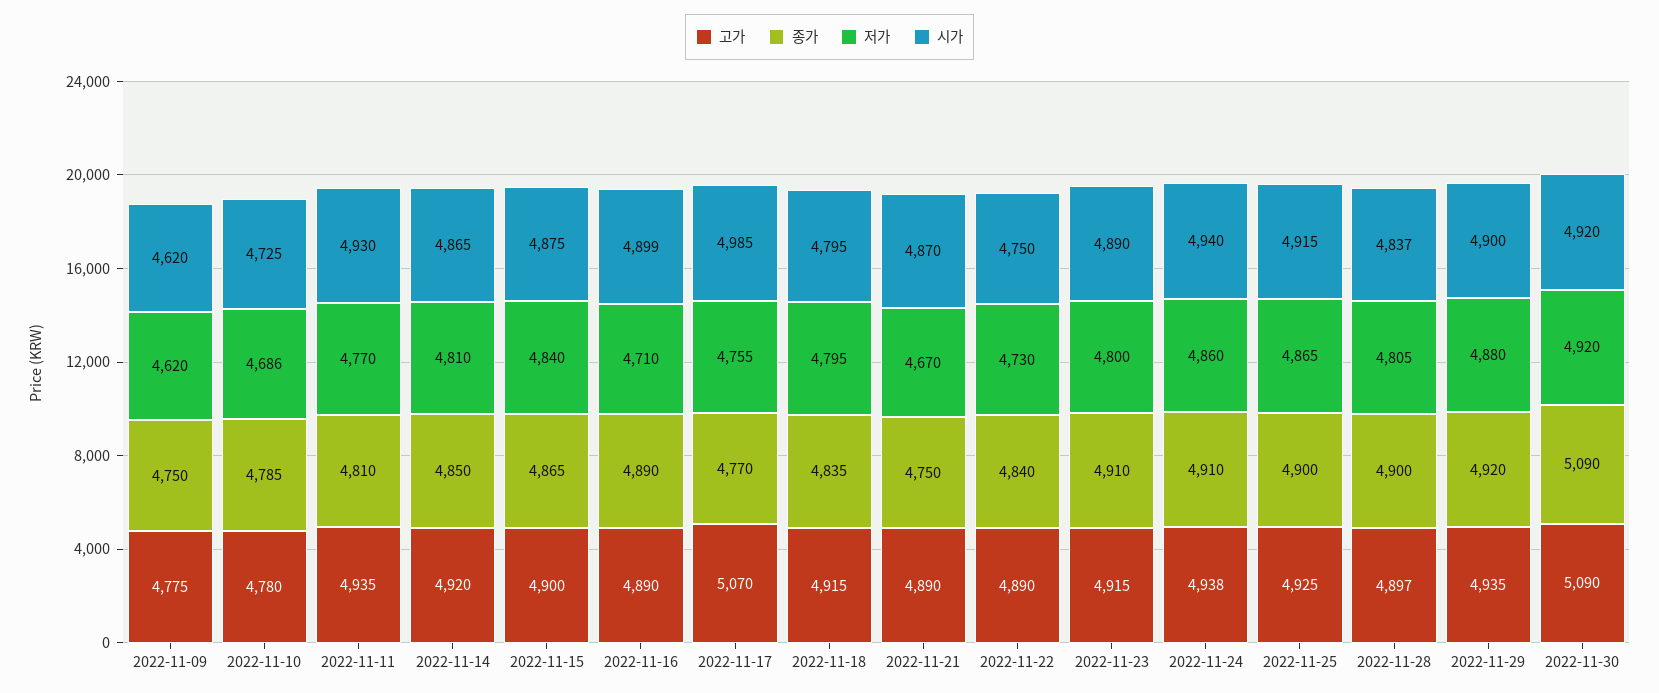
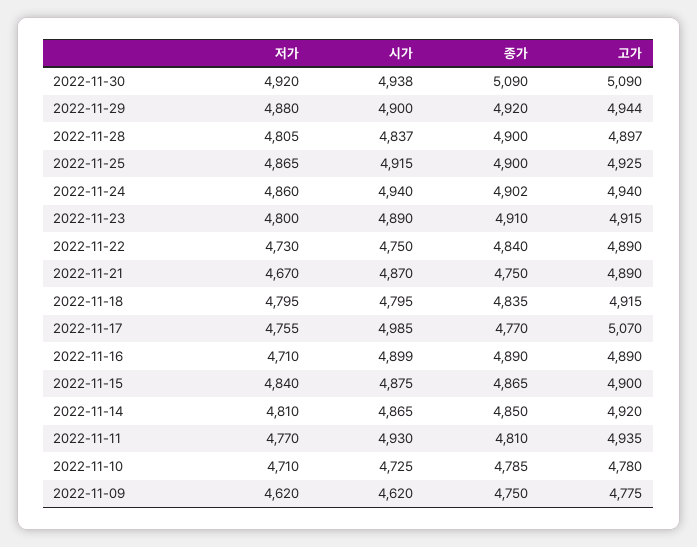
저가, 2022-11-10: 4686 -> 4710
고가, 2022-11-24: 4938 -> 4940
종가, 2022-11-24: 4910 -> 4902
고가, 2022-11-29: 4935 -> 4944
시가, 2022-11-30: 4920 -> 4938

